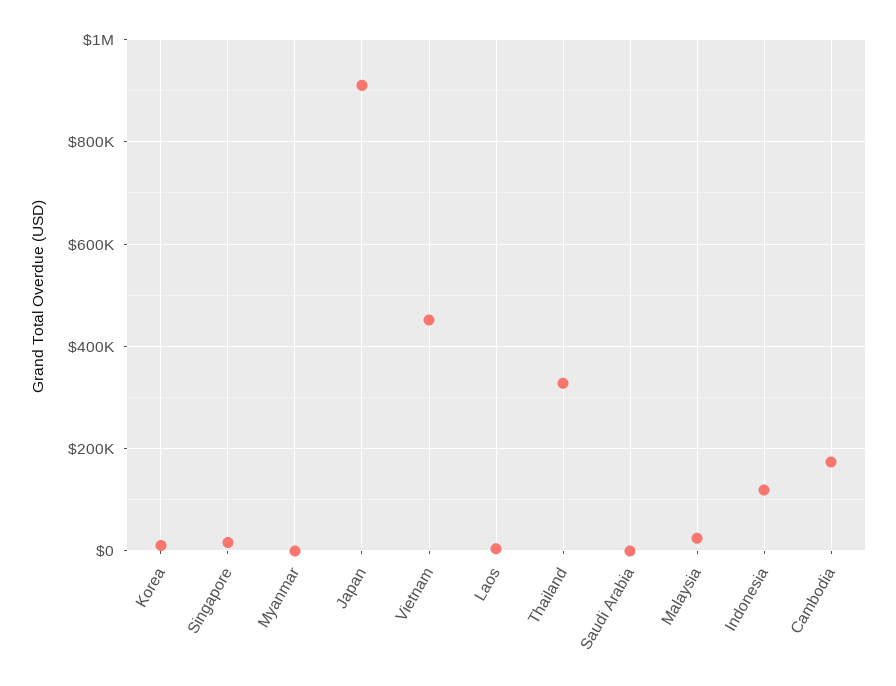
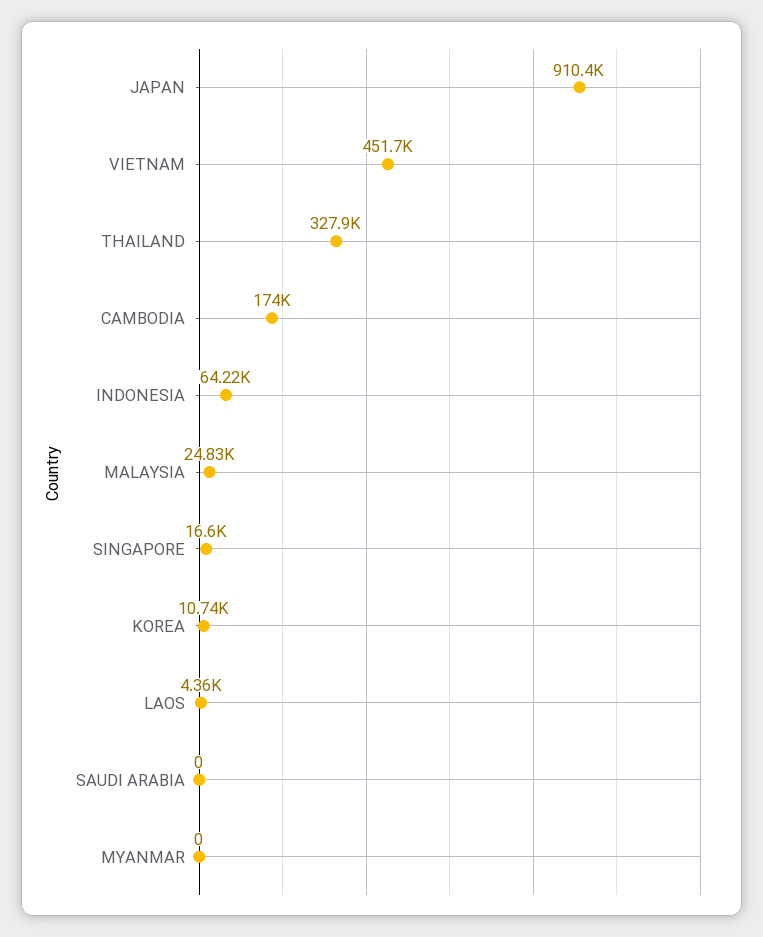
Indonesia: 120000 -> 64220

